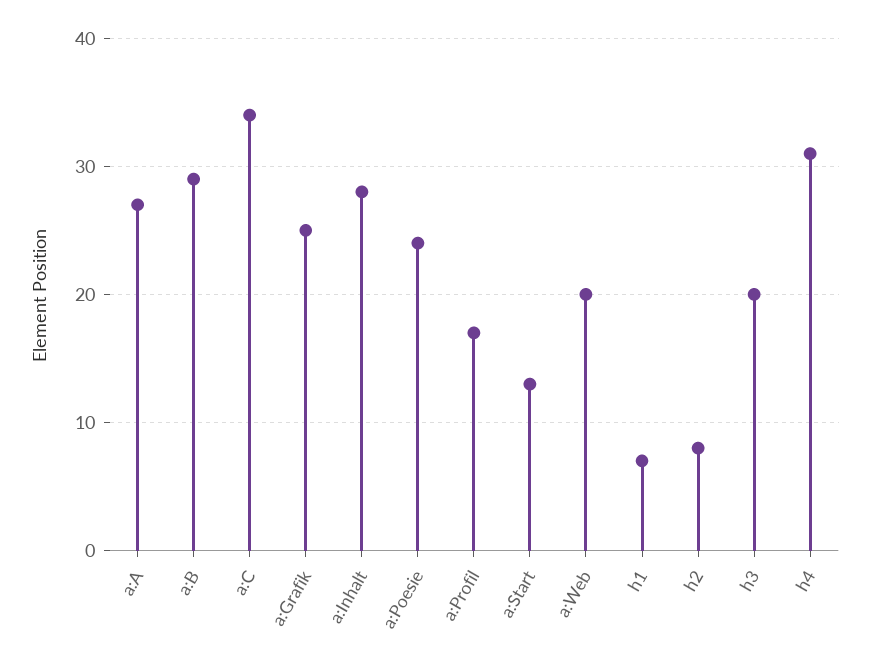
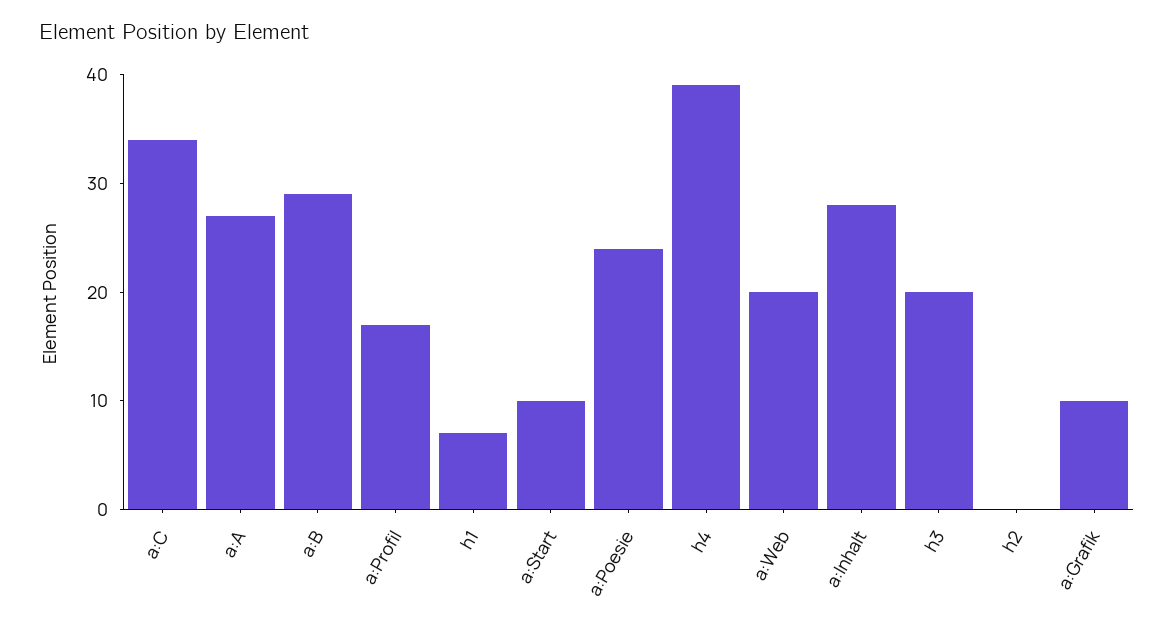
a:Grafik: 25 -> 10
a:Start: 13 -> 10
h2: 8 -> 0
h4: 31 -> 39

